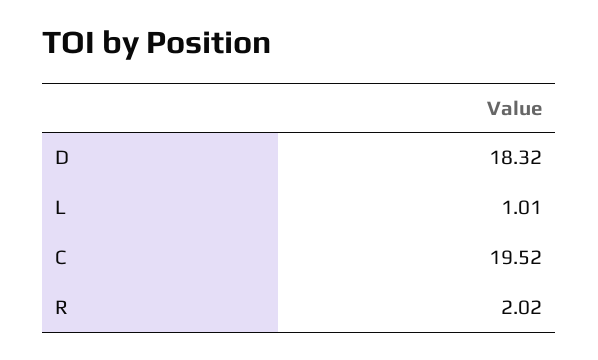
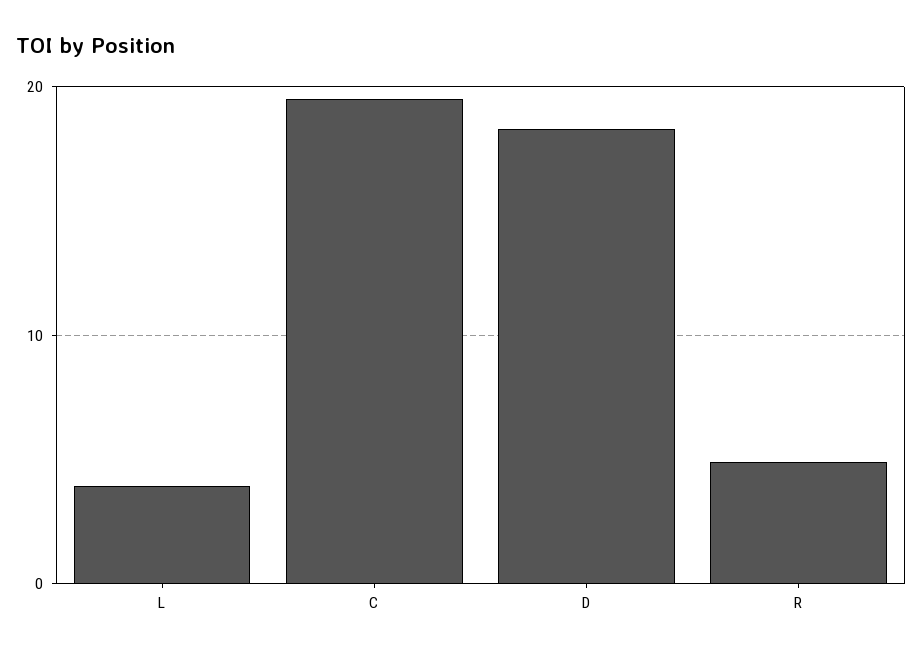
L: 1.01 -> 4
R: 2.02 -> 5

